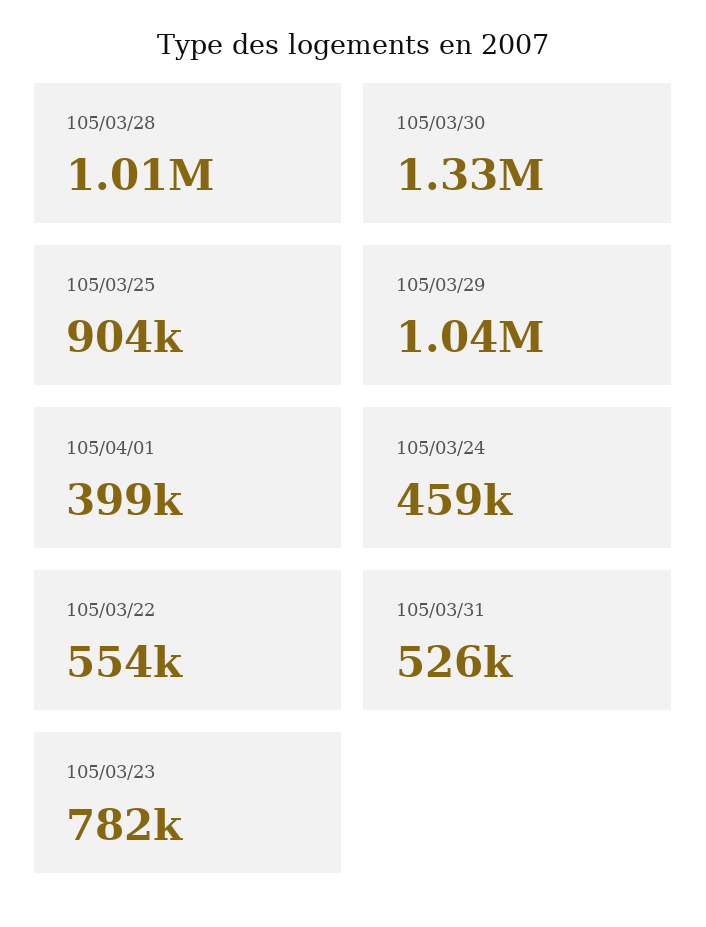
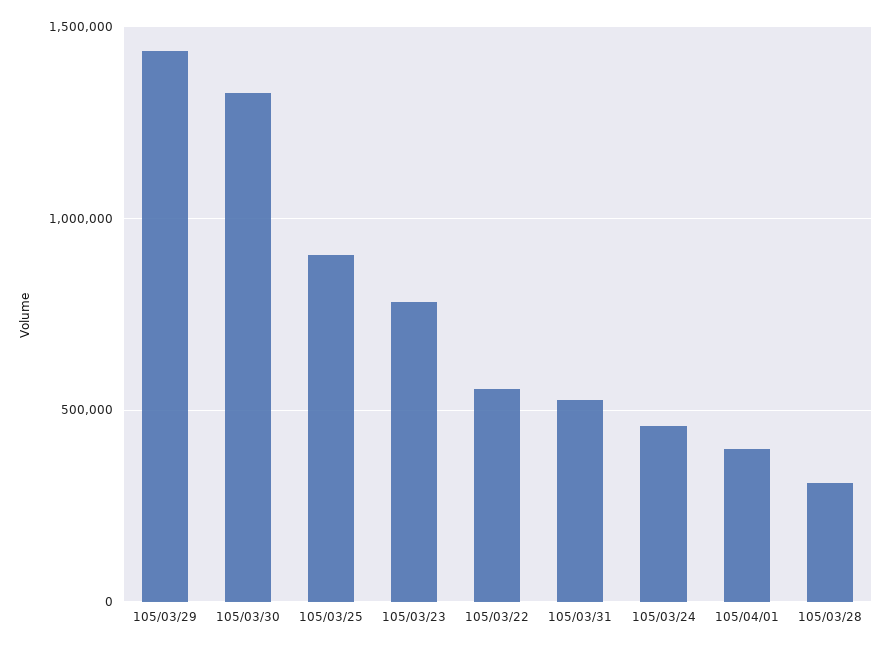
105/03/28: 1010000 -> 300000
105/03/29: 1040000 -> 1450000

